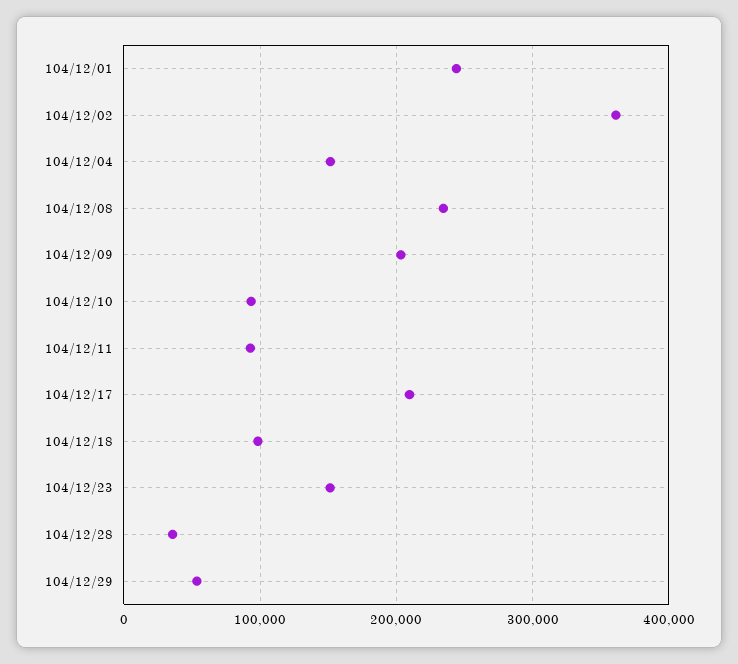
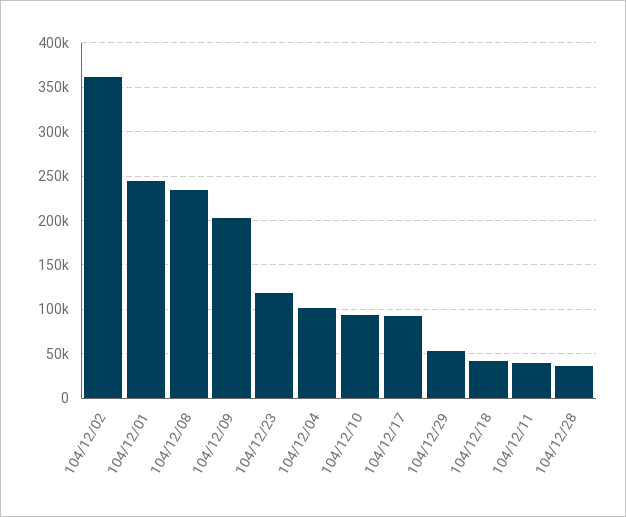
104/12/04: 150000 -> 100000
104/12/11: 90000 -> 40000
104/12/17: 210000 -> 90000
104/12/18: 100000 -> 40000
104/12/23: 150000 -> 120000

